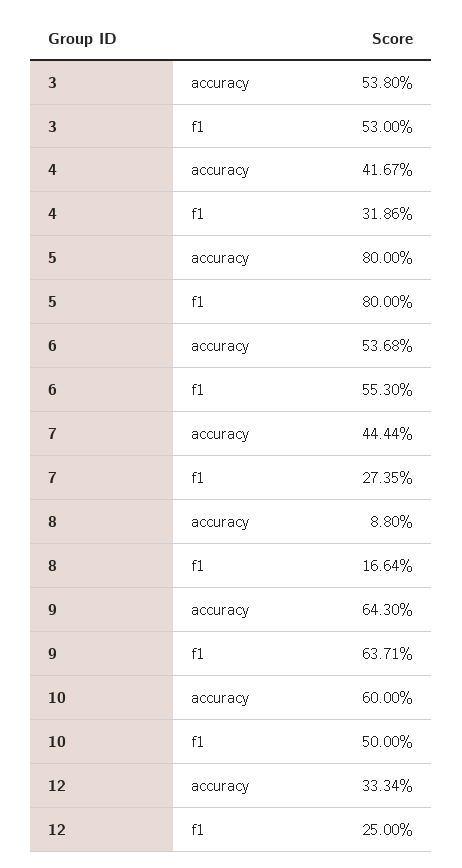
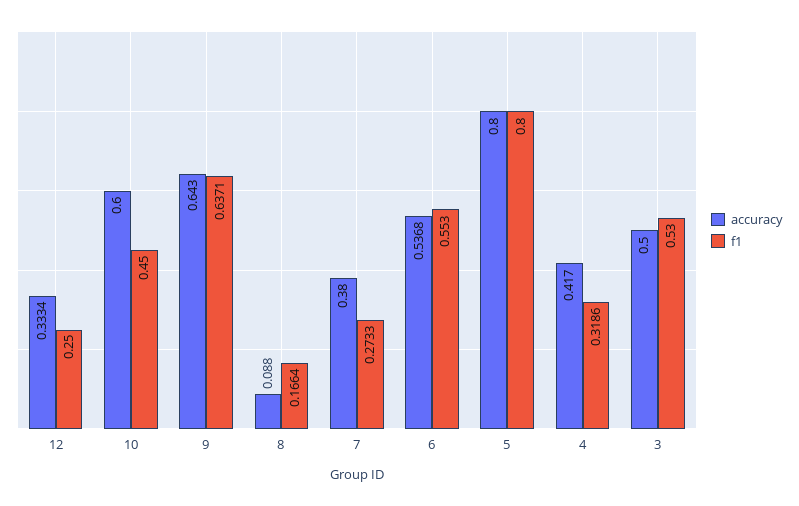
accuracy, 3: 0.538 -> 0.5
accuracy, 4: 0.4167 -> 0.417
accuracy, 7: 0.4444 -> 0.38
f1, 7: 0.2735 -> 0.2733
f1, 10: 0.5 -> 0.45

